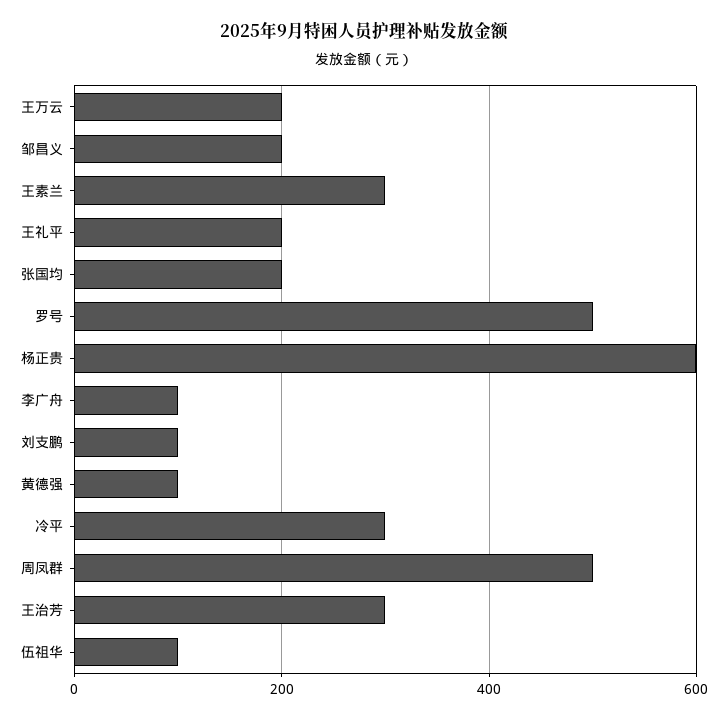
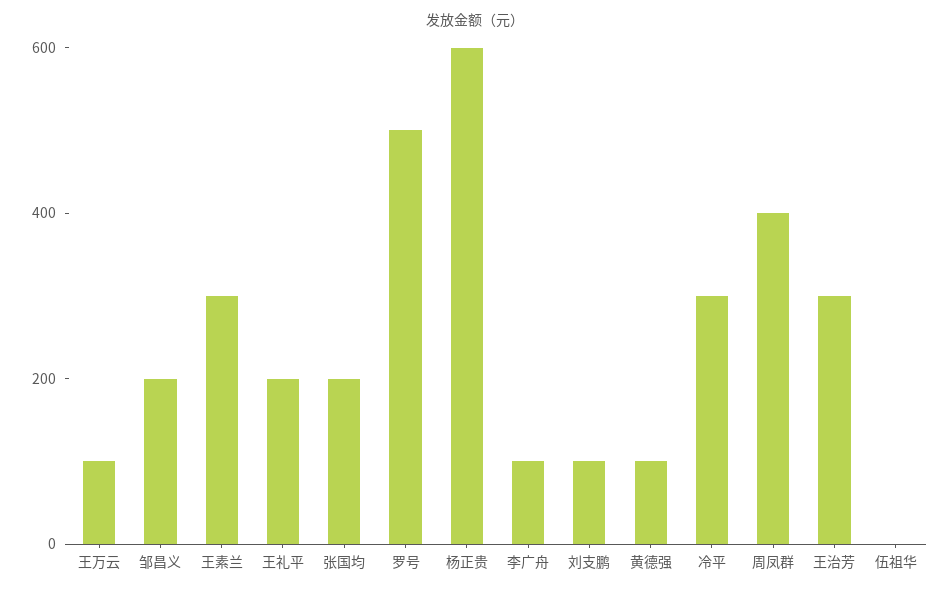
王万云: 200 -> 100
周凤群: 500 -> 400
伍祖华: 100 -> 0

